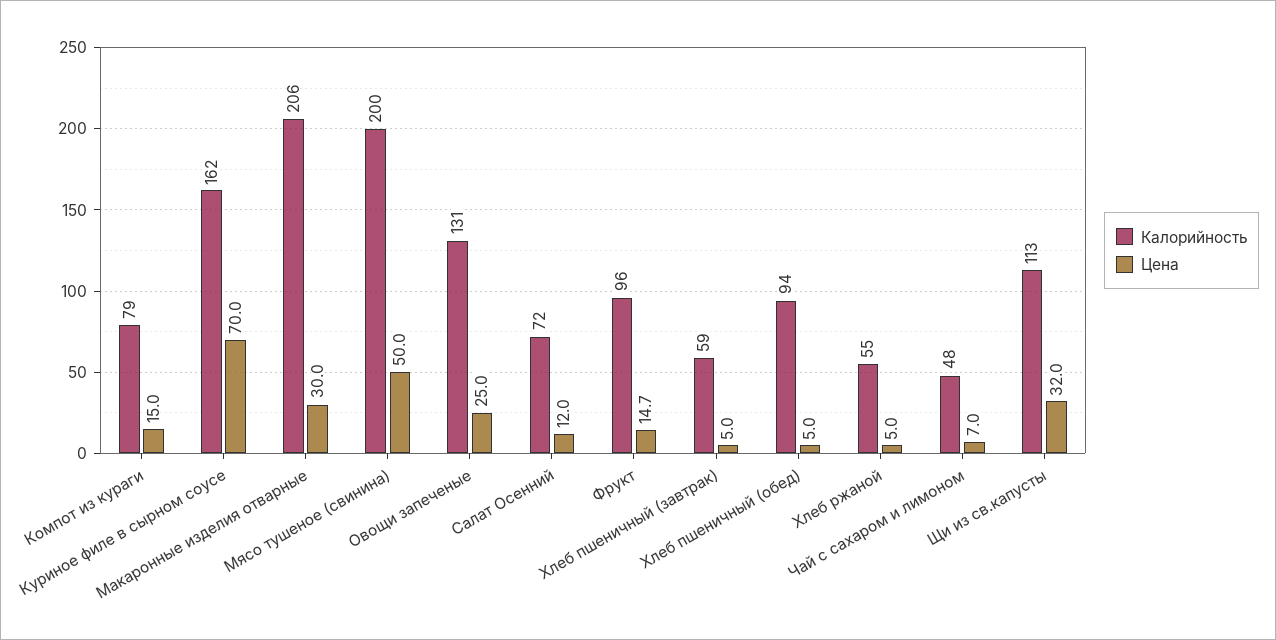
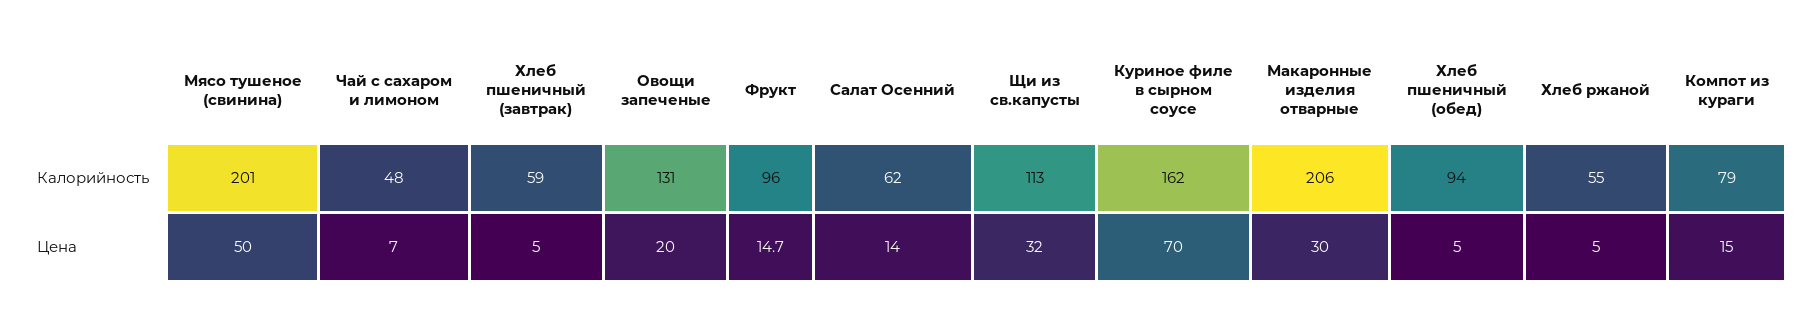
Калорийность, Мясо тушеное (свинина): 200 -> 201
Цена, Овощи запеченые: 25 -> 20
Калорийность, Салат Осенний: 72 -> 62
Цена, Салат Осенний: 12 -> 14

